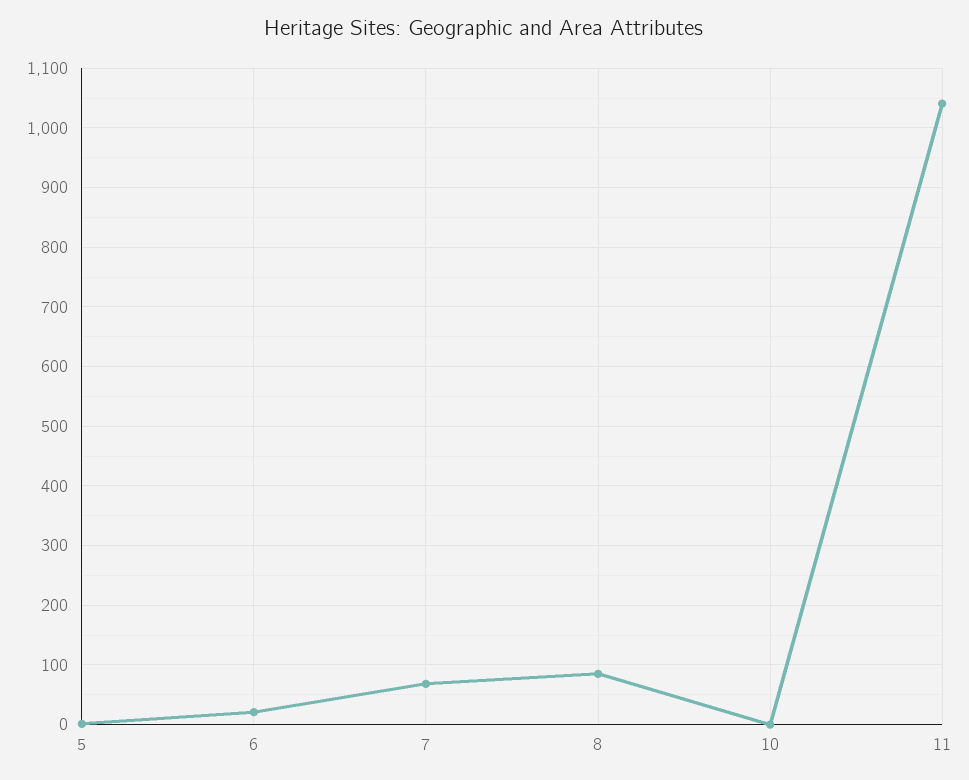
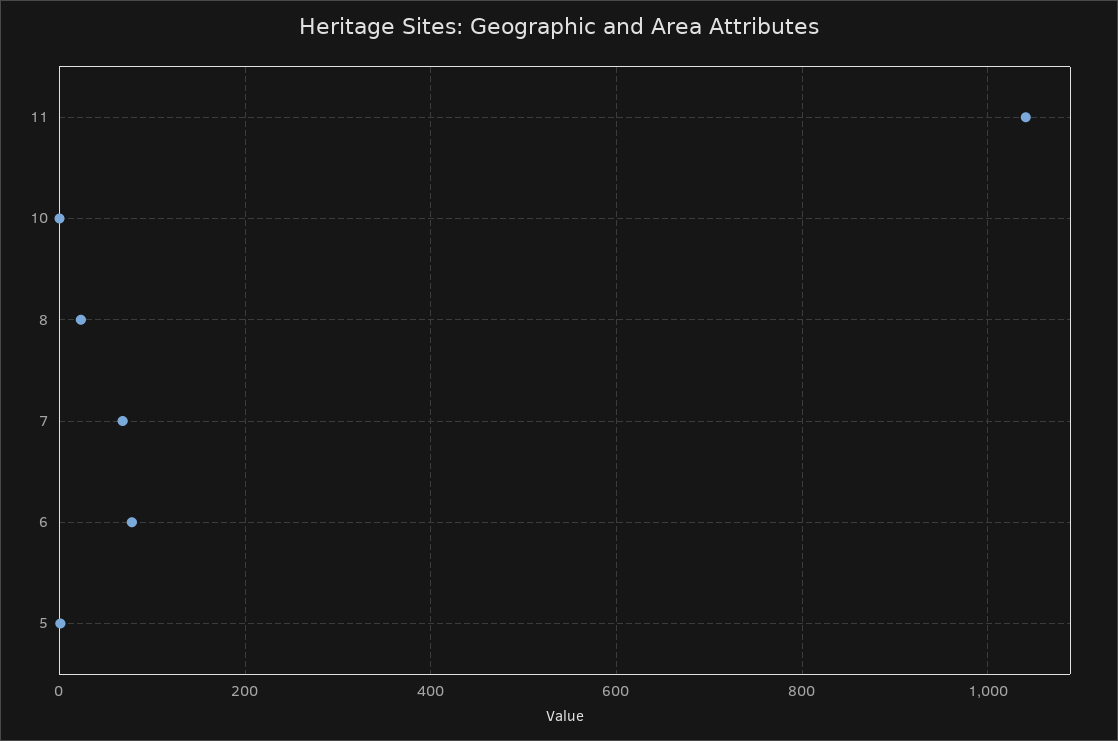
6: 20 -> 80
8: 80 -> 20

